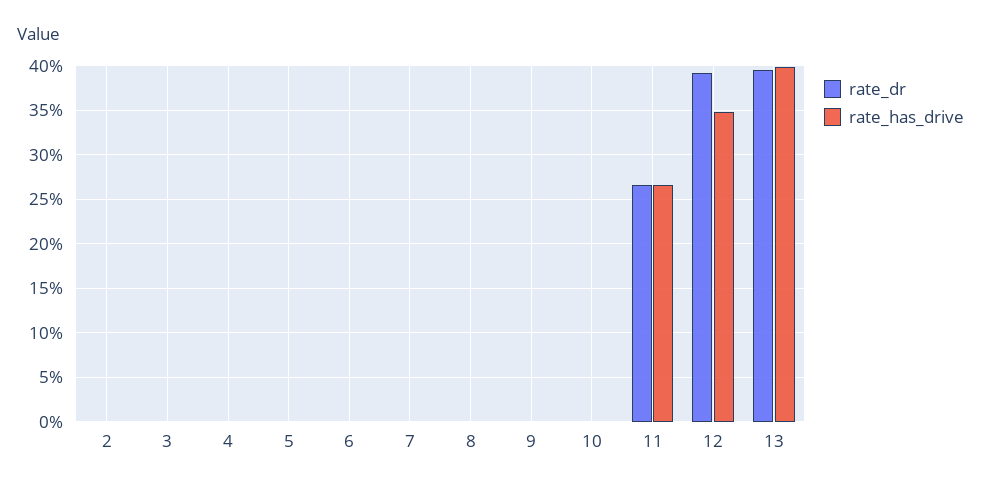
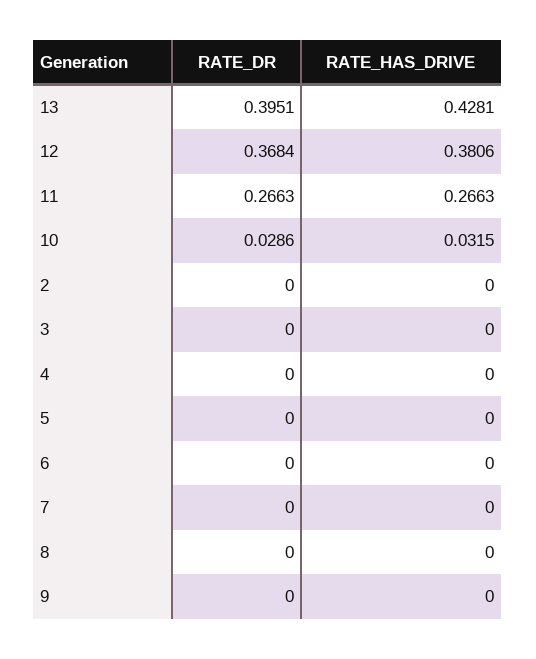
rate_dr, 10: 0 -> 0.0286
rate_has_drive, 10: 0 -> 0.0315
rate_dr, 12: 0.39 -> 0.3684
rate_has_drive, 12: 0.35 -> 0.3806
rate_has_drive, 13: 0.4 -> 0.4281

